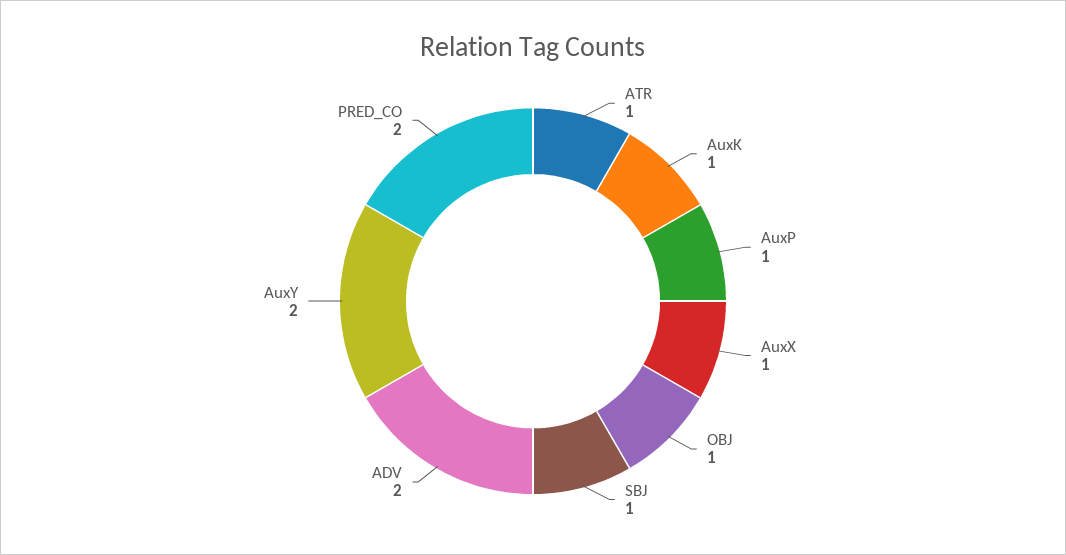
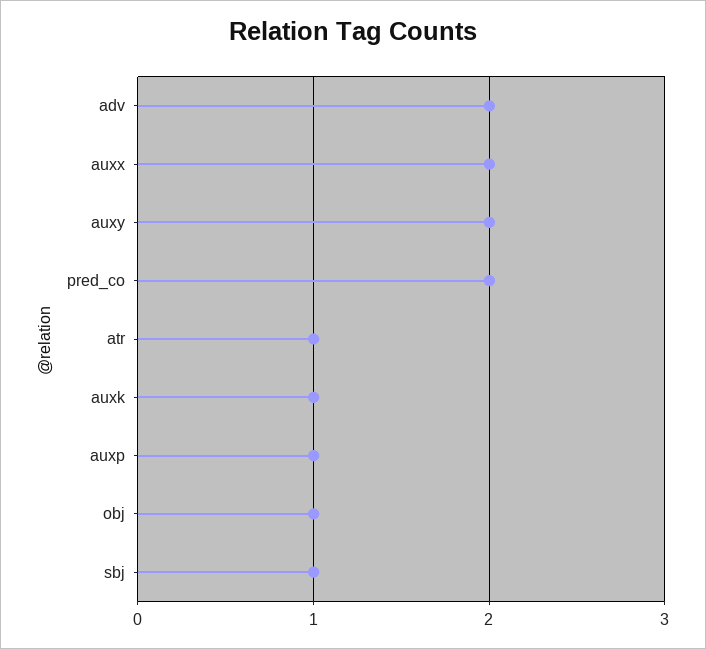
AuxX: 1 -> 2

